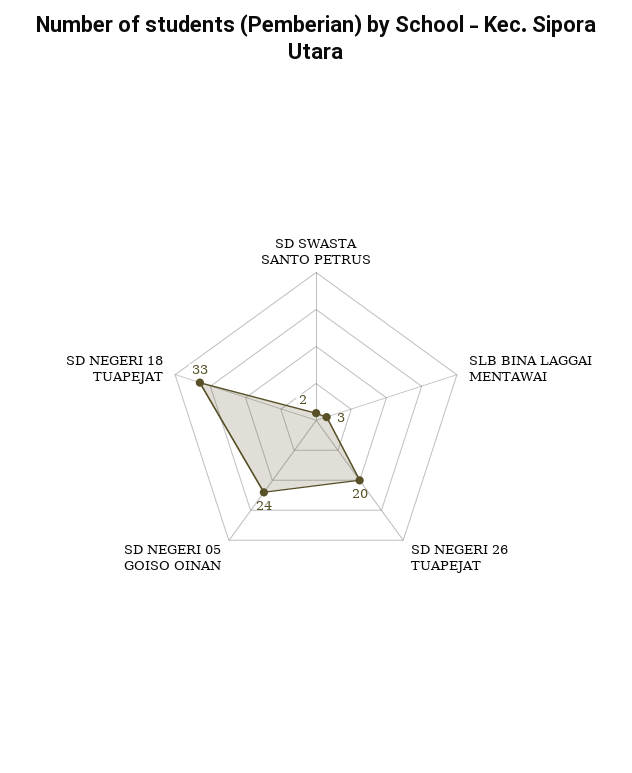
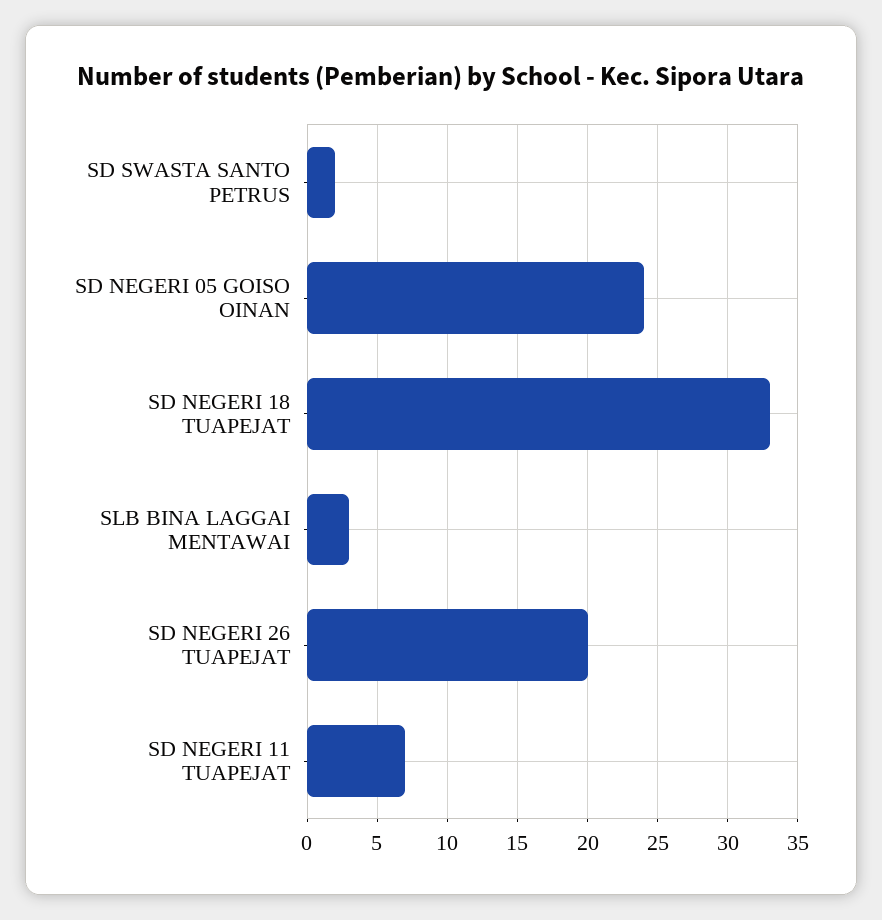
SD NEGERI 11 TUAPEJAT: none -> 7

